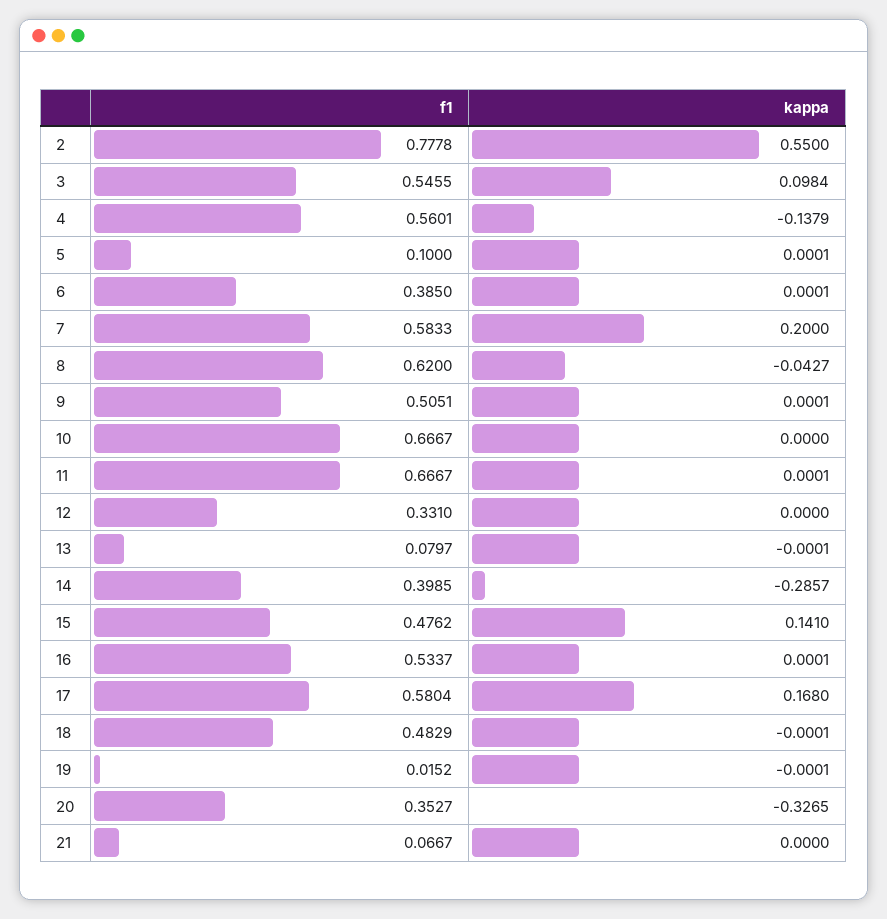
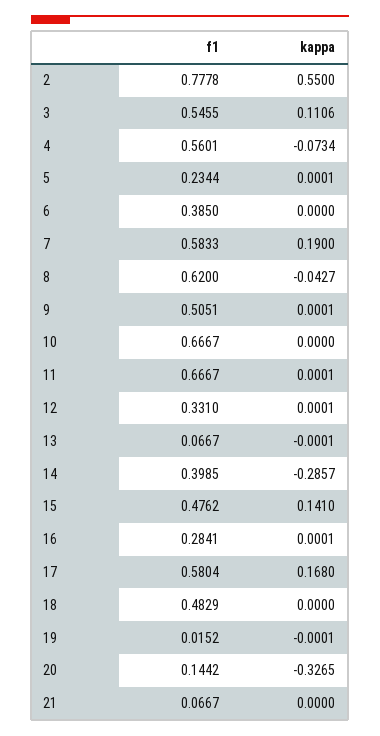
kappa, 3: 0.0984 -> 0.1106
kappa, 4: -0.1379 -> -0.0734
f1, 5: 0.1 -> 0.2344
kappa, 6: 0.0001 -> 0
kappa, 7: 0.2 -> 0.19
kappa, 12: 0 -> 0.0001
f1, 13: 0.0797 -> 0.0667
f1, 16: 0.5337 -> 0.2841
kappa, 18: -0.0001 -> 0
f1, 20: 0.3527 -> 0.1442

